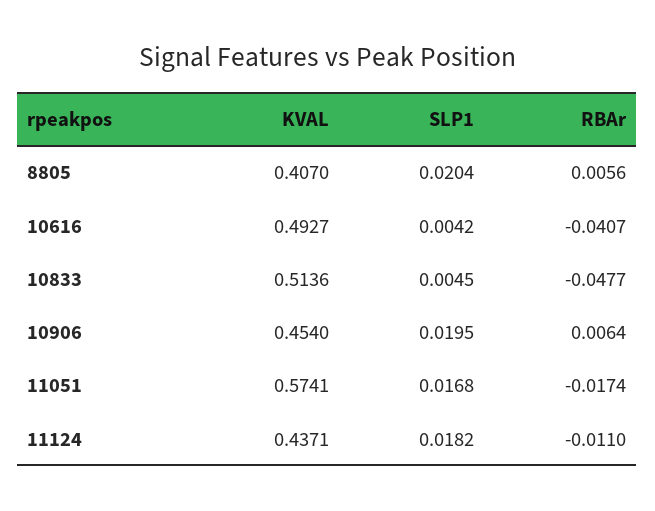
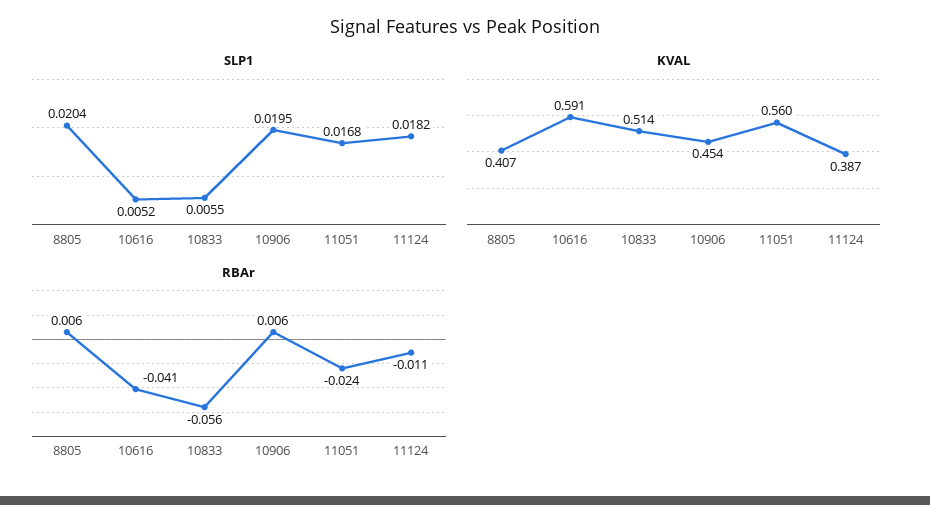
KVAL, 10616: 0.4927 -> 0.591
SLP1, 10616: 0.0042 -> 0.0052
SLP1, 10833: 0.0045 -> 0.0055
RBAr, 10833: -0.0477 -> -0.056
KVAL, 11051: 0.5741 -> 0.56
RBAr, 11051: -0.0174 -> -0.024
KVAL, 11124: 0.4371 -> 0.387

